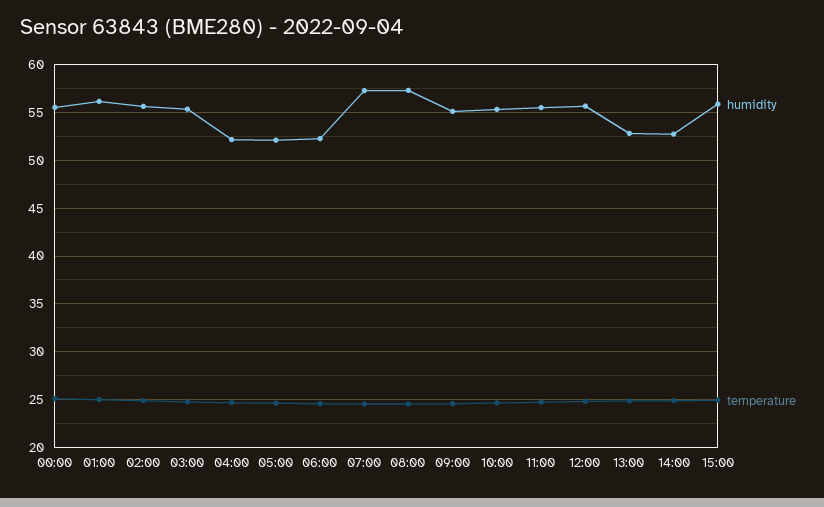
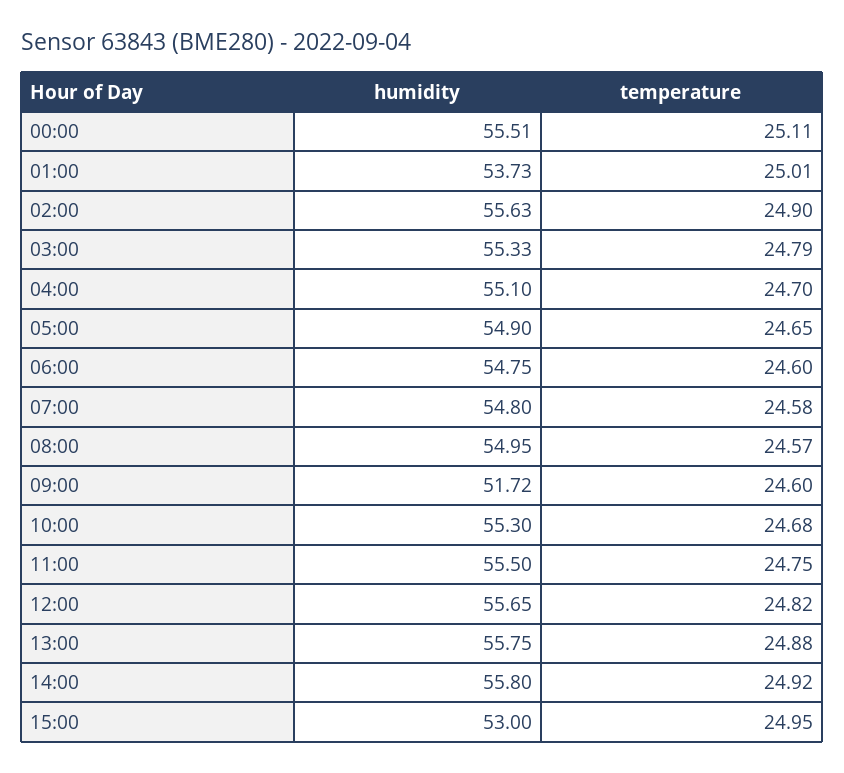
humidity, 01:00: 56 -> 53.73
humidity, 04:00: 52 -> 55.1
humidity, 05:00: 52 -> 54.9
humidity, 06:00: 52 -> 54.75
humidity, 07:00: 57 -> 54.8
humidity, 08:00: 57 -> 54.95
humidity, 09:00: 55 -> 51.72
humidity, 13:00: 53 -> 55.75
humidity, 14:00: 53 -> 55.8
humidity, 15:00: 56 -> 53

